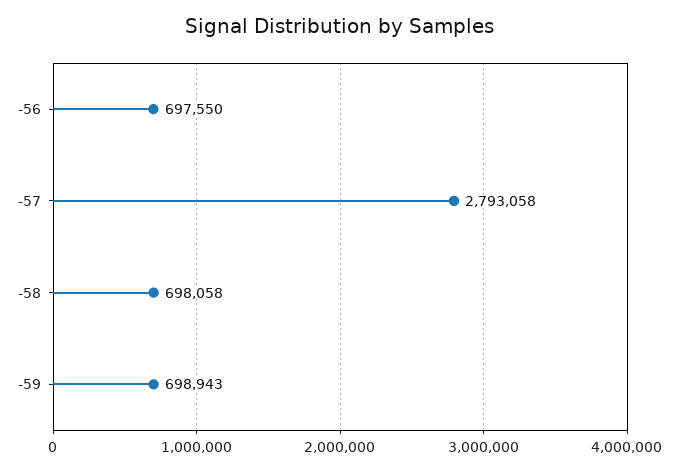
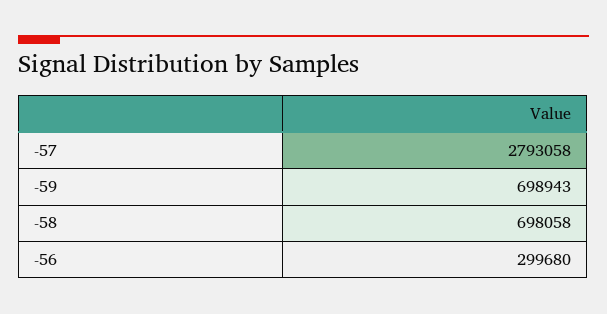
-56: 697550 -> 299680

